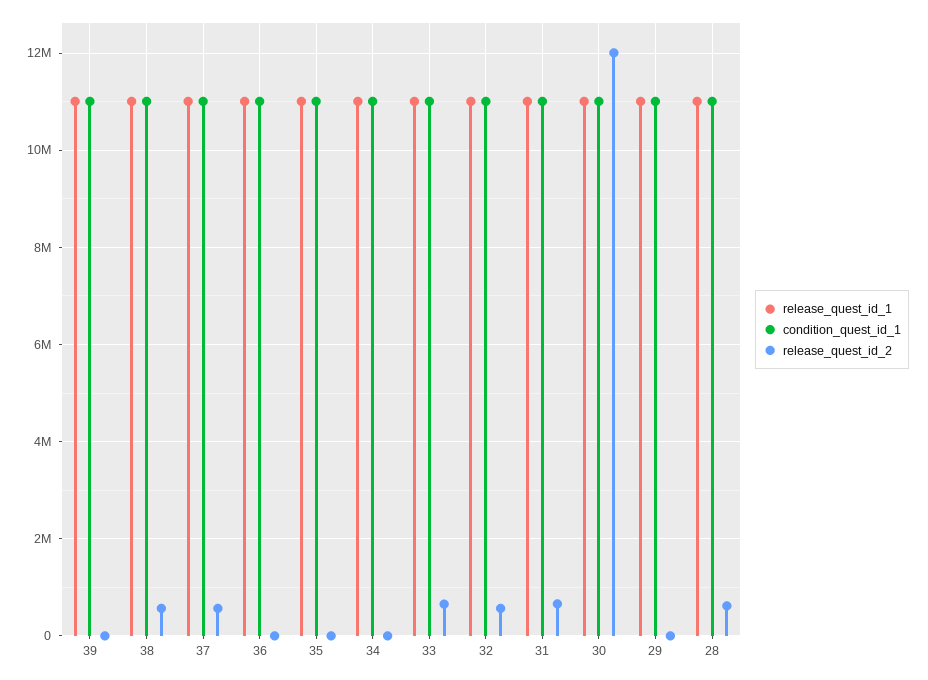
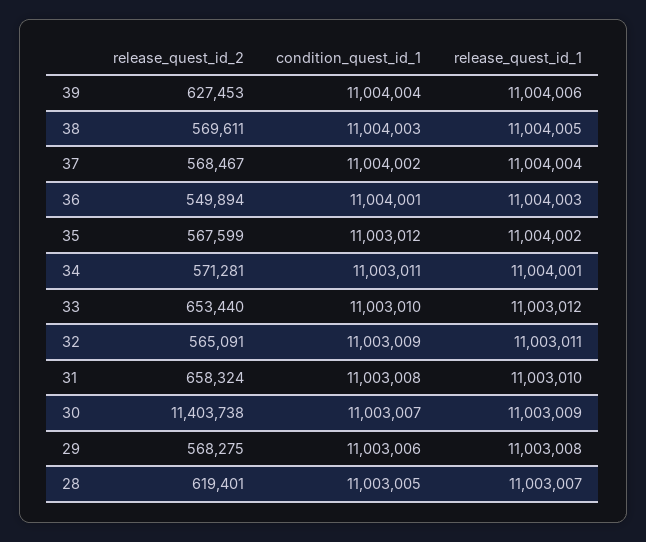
release_quest_id_2, 39: 0 -> 627453
release_quest_id_2, 36: 0 -> 549894
release_quest_id_2, 35: 0 -> 567599
release_quest_id_2, 34: 0 -> 571281
release_quest_id_2, 30: 12000000 -> 11403738
release_quest_id_2, 29: 0 -> 568275

